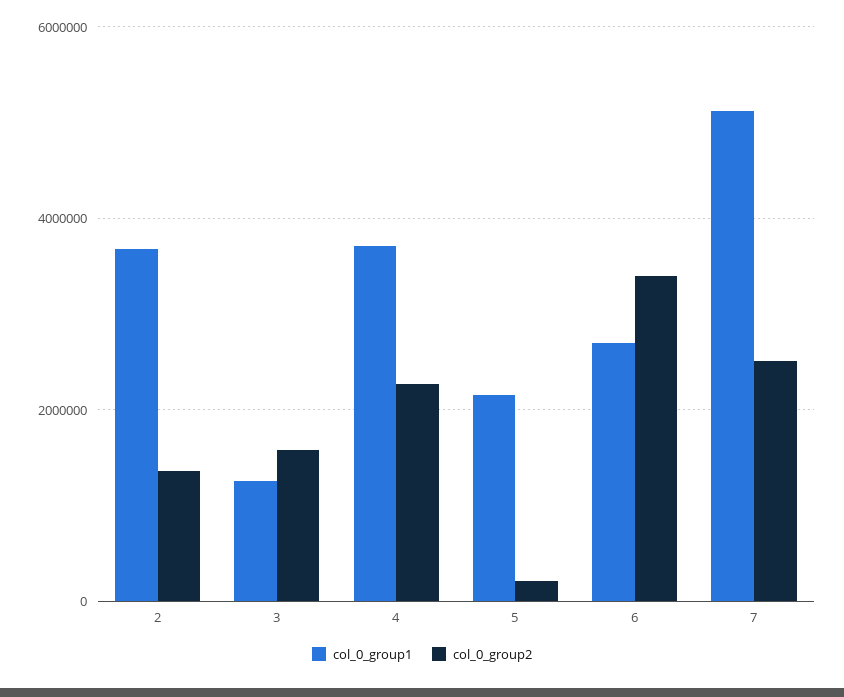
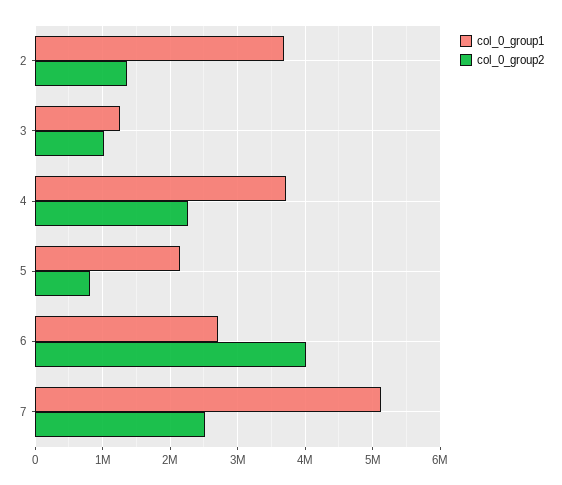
col_0_group2, 3: 1600000 -> 1000000
col_0_group2, 5: 200000 -> 800000
col_0_group2, 6: 3400000 -> 4000000

